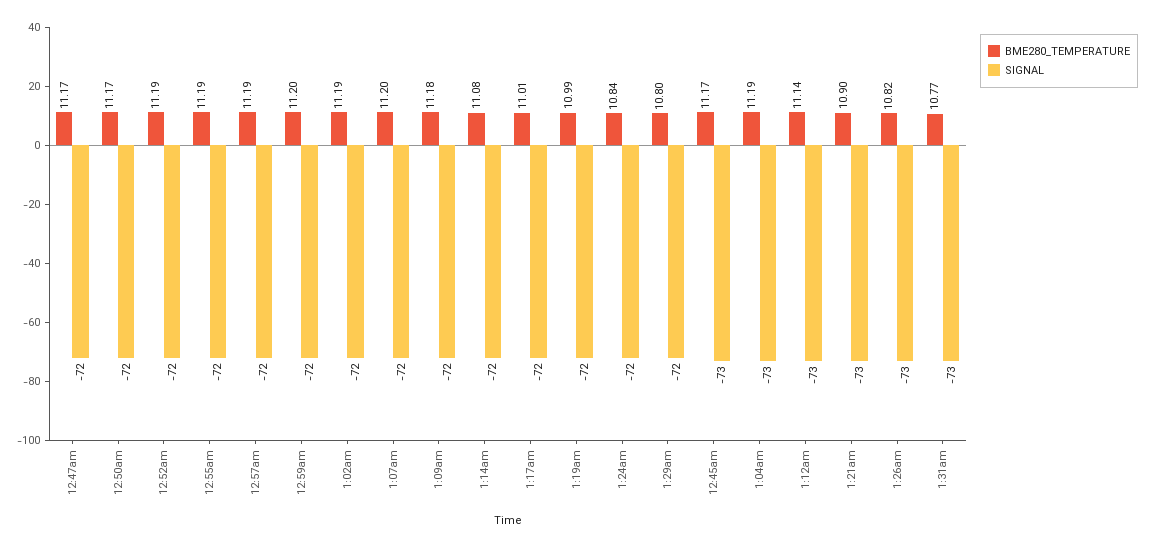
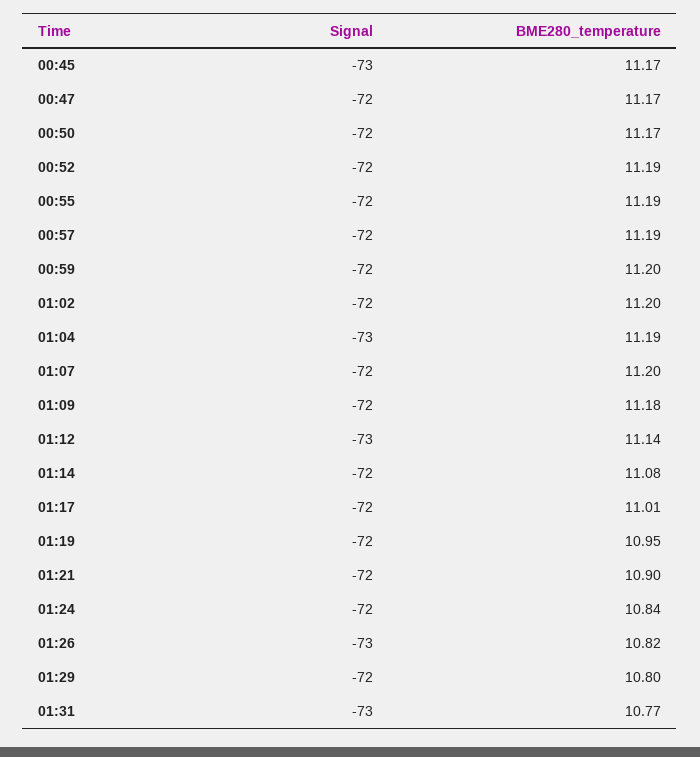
BME280_TEMPERATURE, 1:02am: 11.19 -> 11.2
BME280_TEMPERATURE, 1:19am: 10.99 -> 10.95
SIGNAL, 1:21am: -73 -> -72

